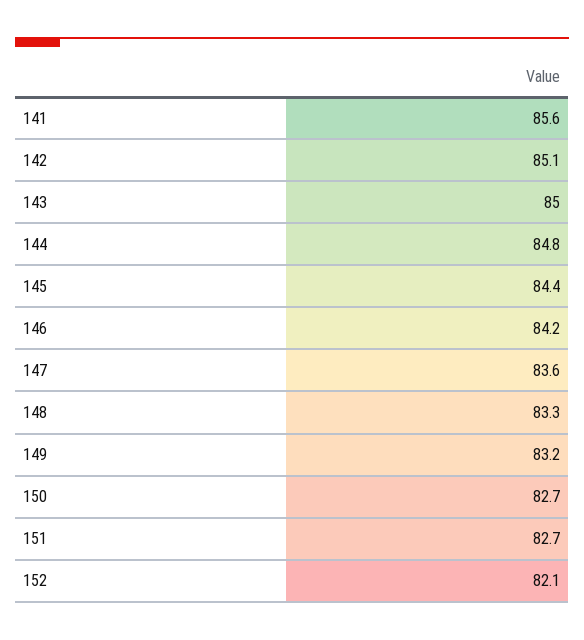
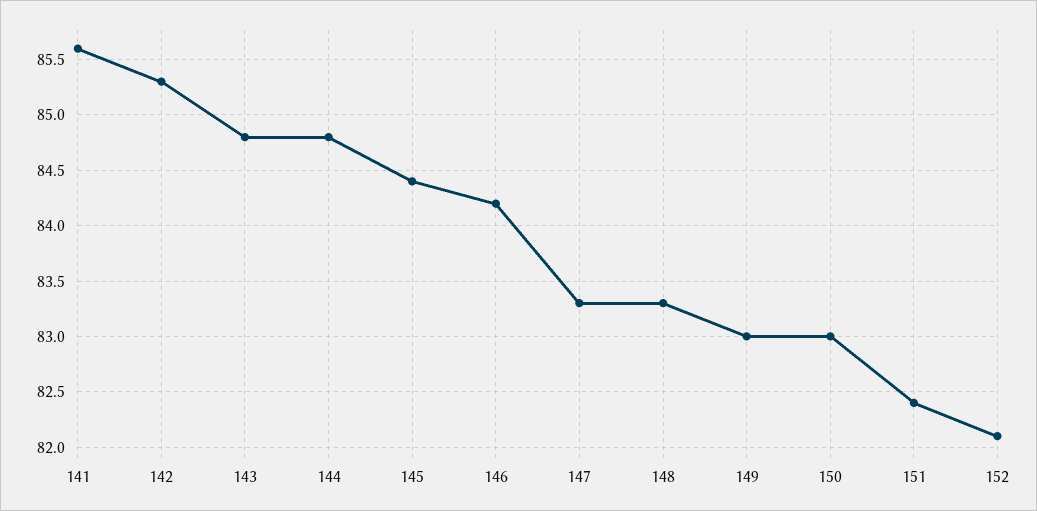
142: 85.1 -> 85.3
143: 85 -> 84.8
147: 83.6 -> 83.3
149: 83.2 -> 83
150: 82.7 -> 83
151: 82.7 -> 82.4

